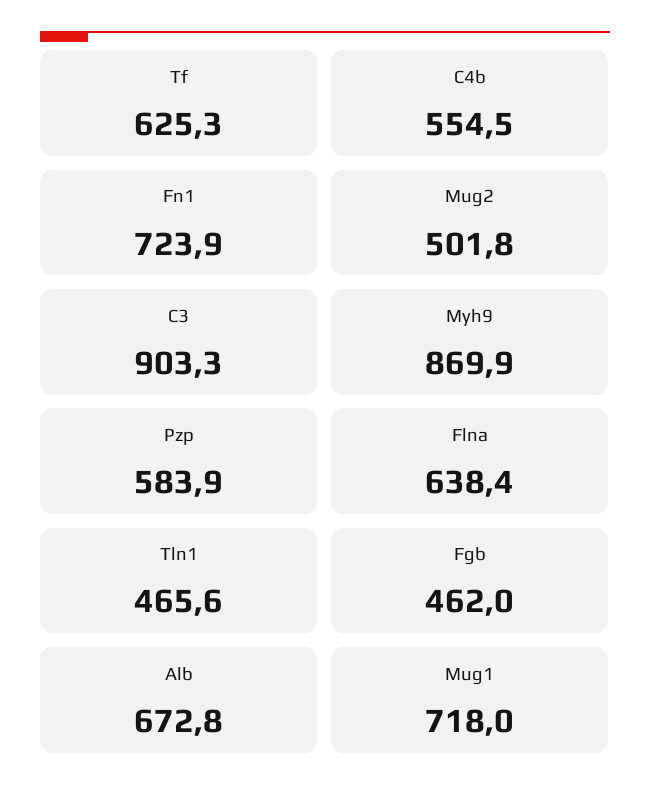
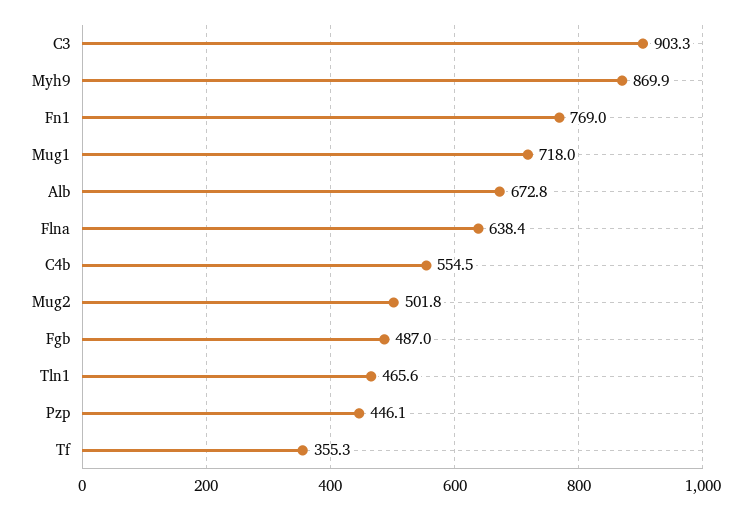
Tf: 625.3 -> 355.3
Fn1: 723.9 -> 769
Pzp: 583.9 -> 446.1
Fgb: 462 -> 487

